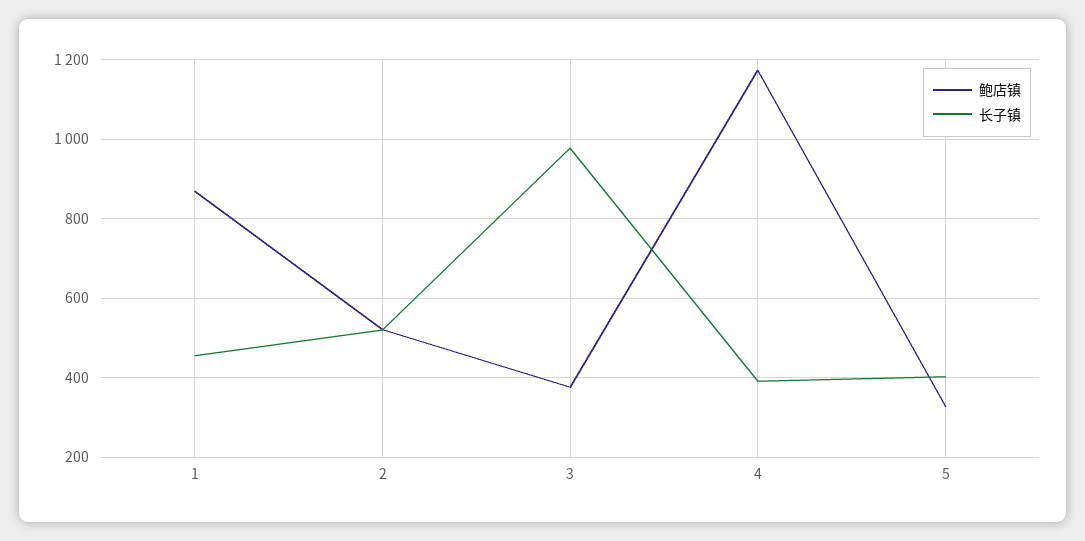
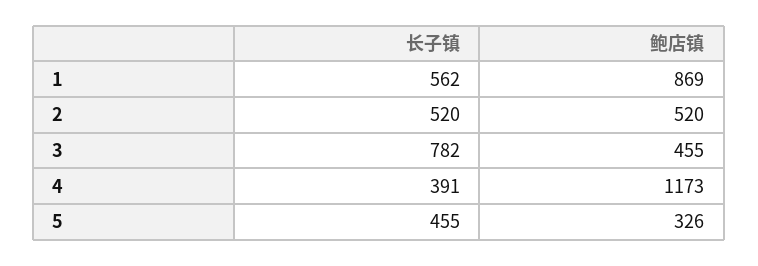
长子镇, 1: 460 -> 562
鲍店镇, 3: 380 -> 455
长子镇, 3: 980 -> 782
长子镇, 5: 400 -> 455

